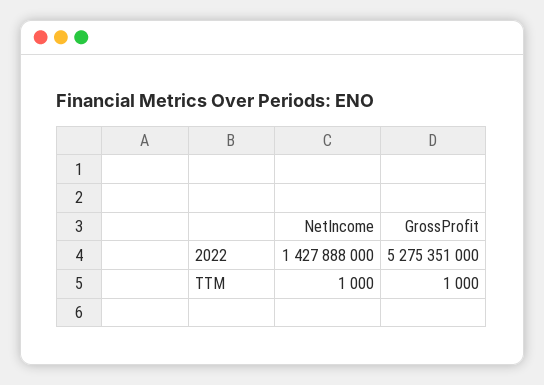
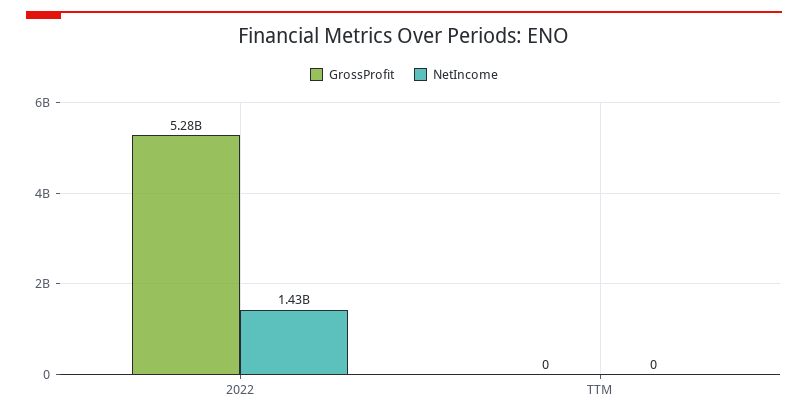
NetIncome, TTM: 1000 -> 0
GrossProfit, TTM: 1000 -> 0

